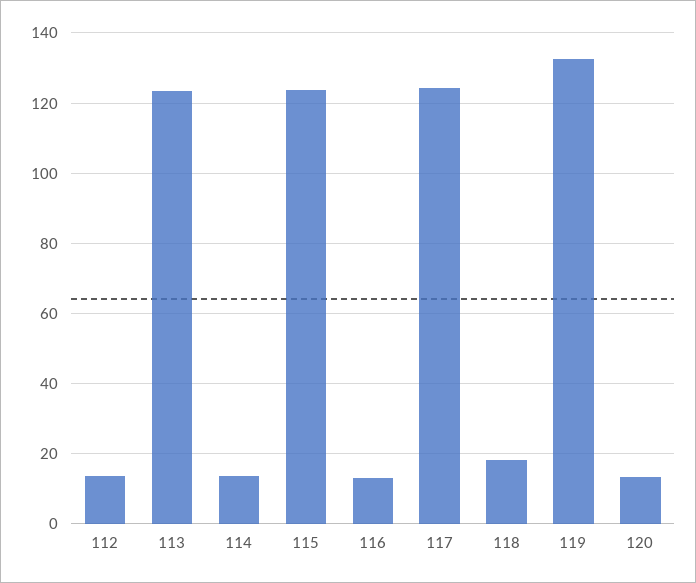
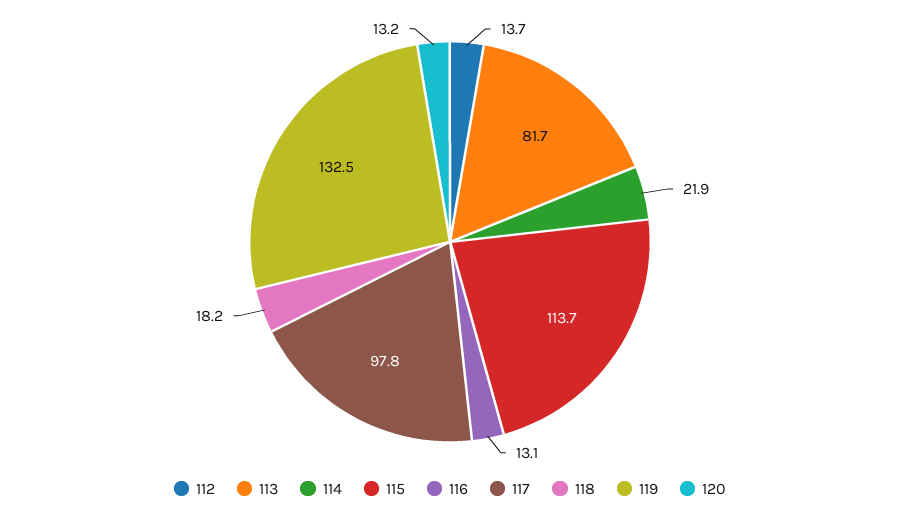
113: 124 -> 81.7
114: 14 -> 21.9
115: 124 -> 113.7
117: 124 -> 97.8

